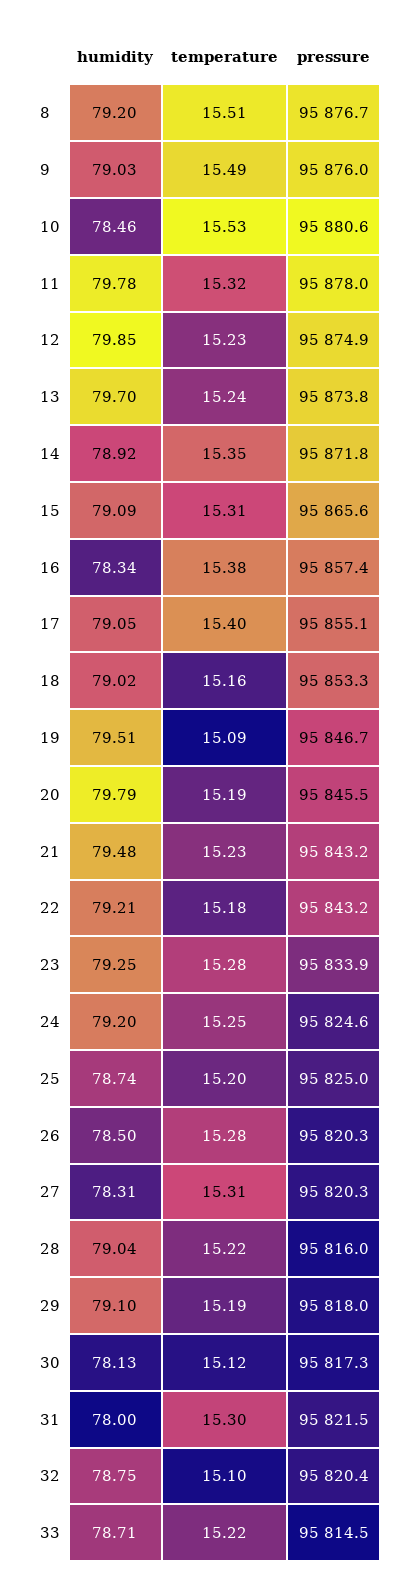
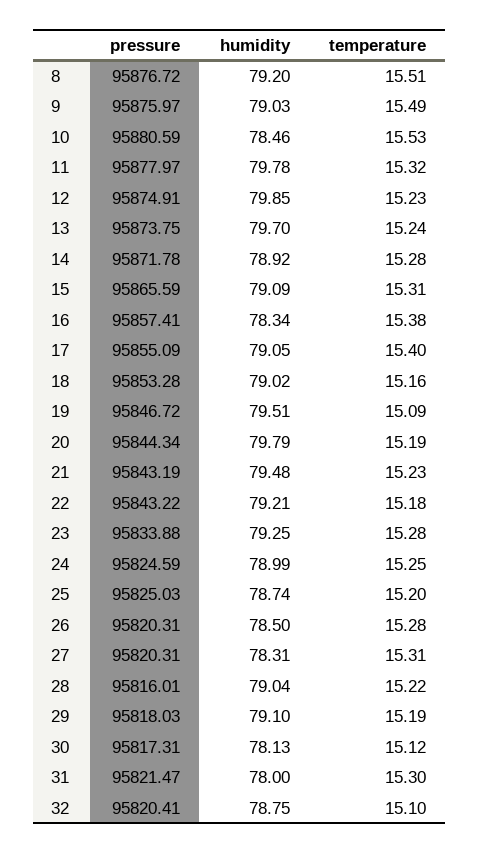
temperature, 14: 15.35 -> 15.28
pressure, 20: 95845.5 -> 95844.34
humidity, 24: 79.2 -> 78.99
humidity, 33: 78.71 -> none
temperature, 33: 15.22 -> none
pressure, 33: 95814.5 -> none

